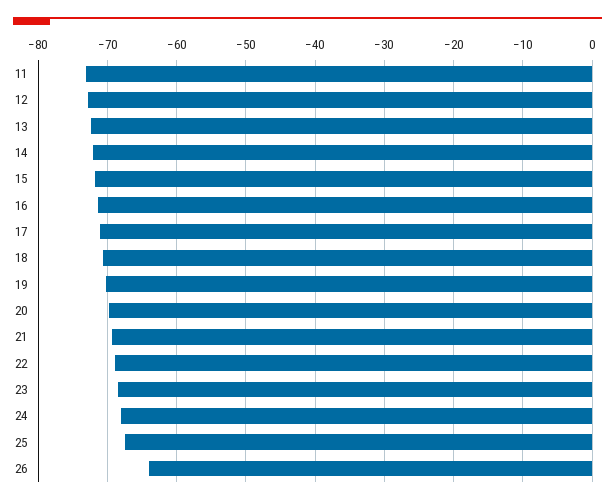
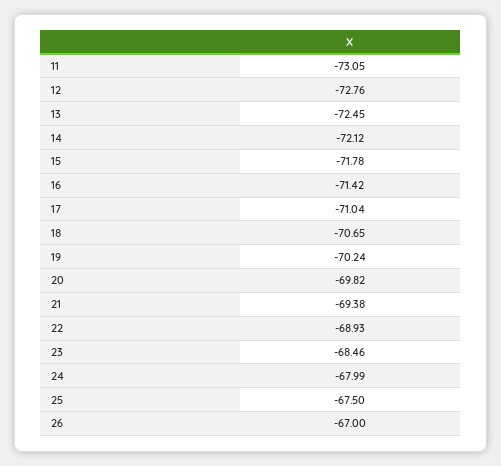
26: -64 -> -67

